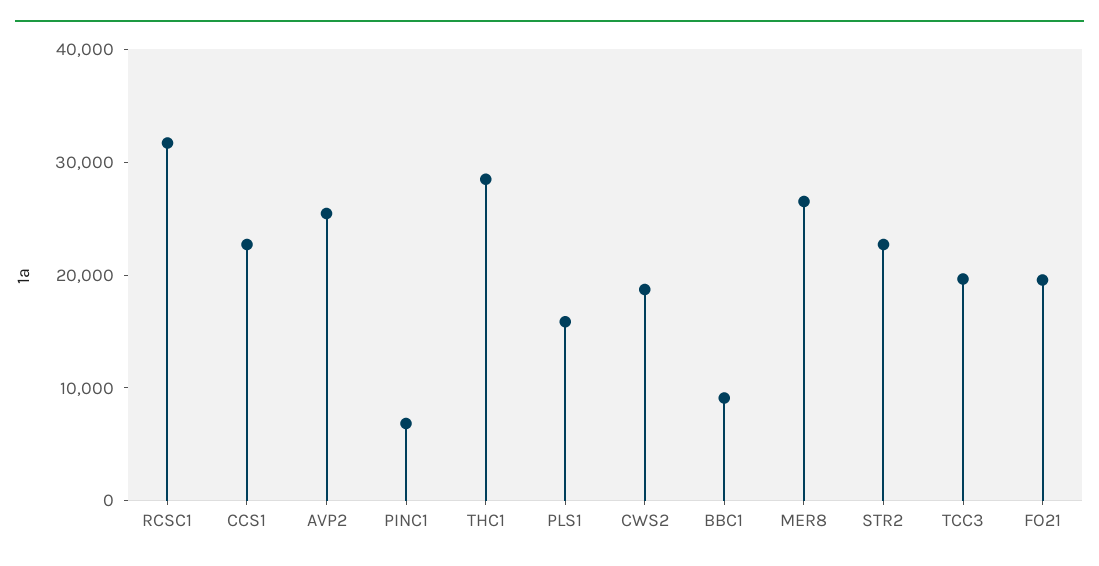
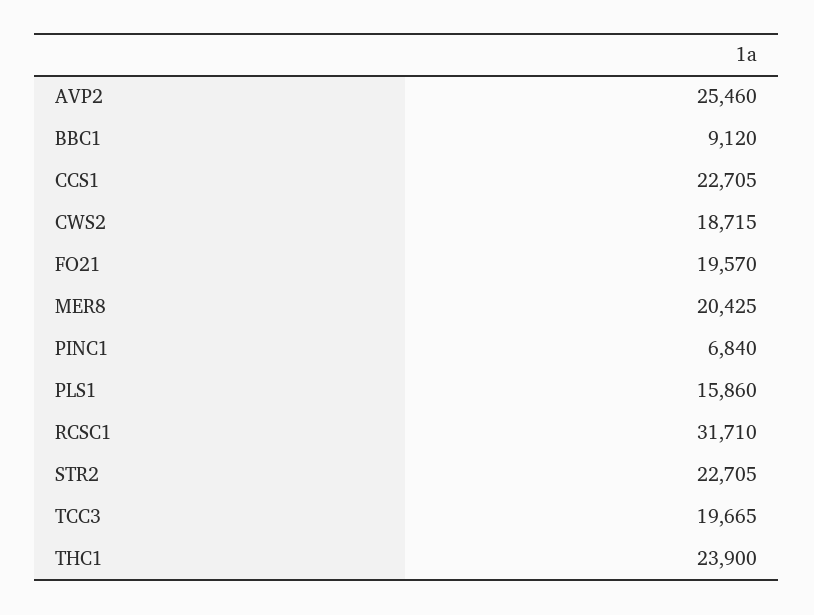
THC1: 28000 -> 23900
MER8: 26000 -> 20425

